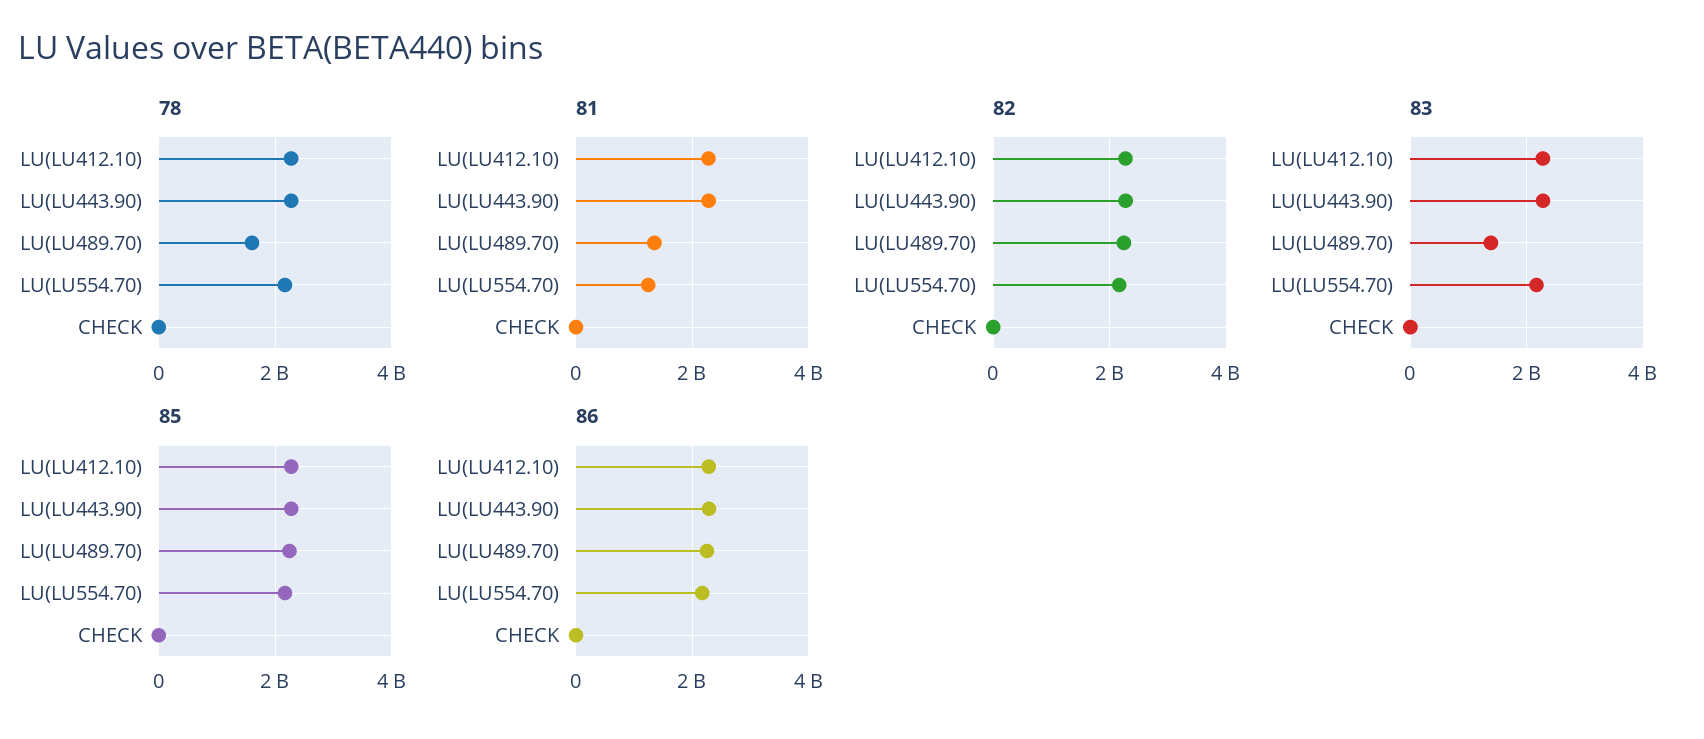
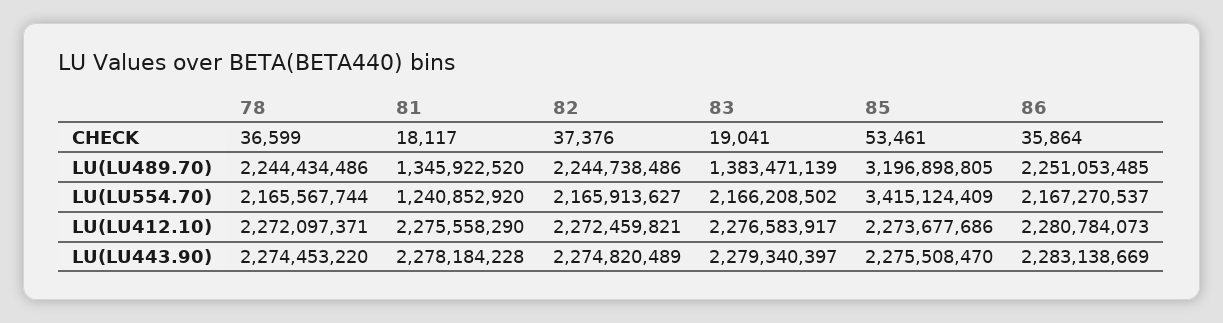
78, LU(LU489.70): 1600000000 -> 2244434486
85, LU(LU489.70): 2200000000 -> 3196898805
85, LU(LU554.70): 2200000000 -> 3415124409

